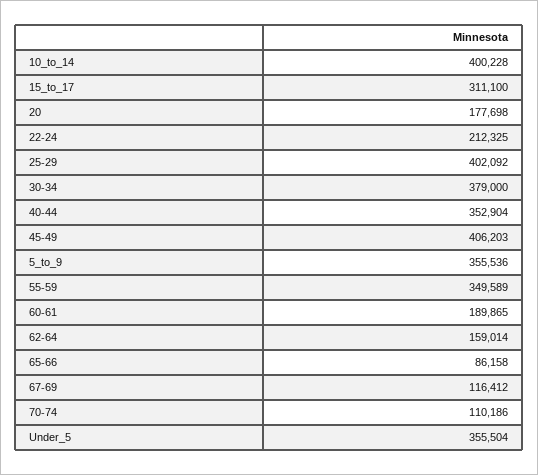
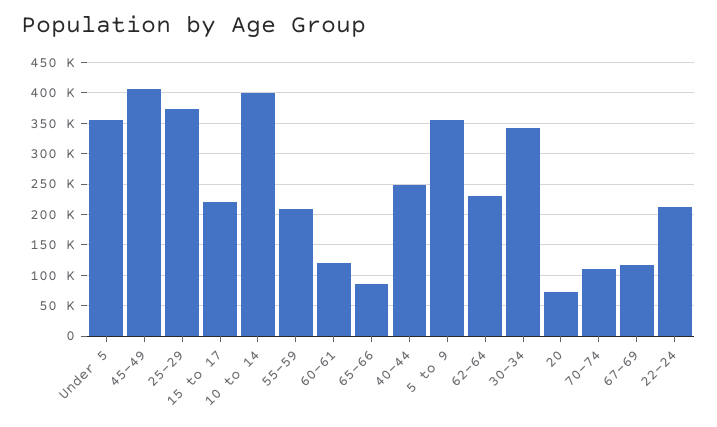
15_to_17: 311100 -> 220000
20: 177698 -> 70000
25-29: 402092 -> 370000
30-34: 379000 -> 340000
40-44: 352904 -> 250000
55-59: 349589 -> 210000
60-61: 189865 -> 120000
62-64: 159014 -> 230000

